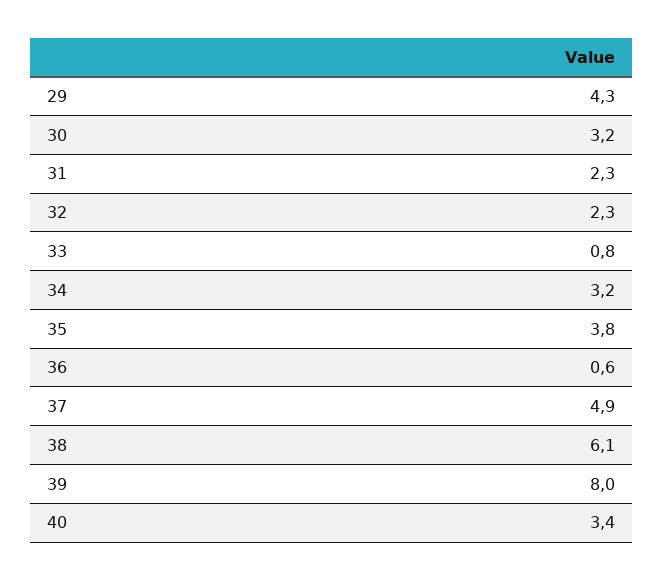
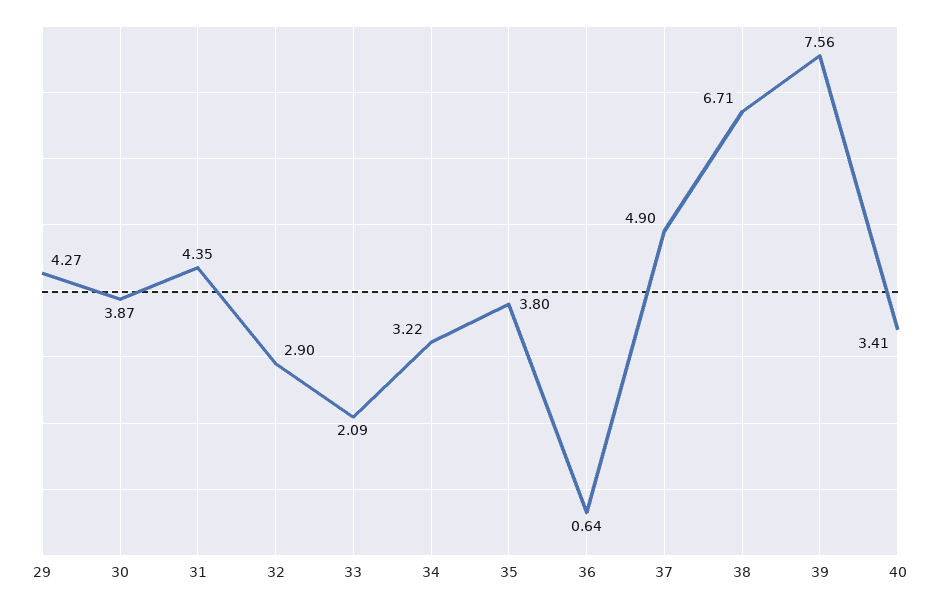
30: 3.2 -> 3.87
31: 2.3 -> 4.35
32: 2.3 -> 2.9
33: 0.8 -> 2.09
38: 6.1 -> 6.71
39: 8 -> 7.56

